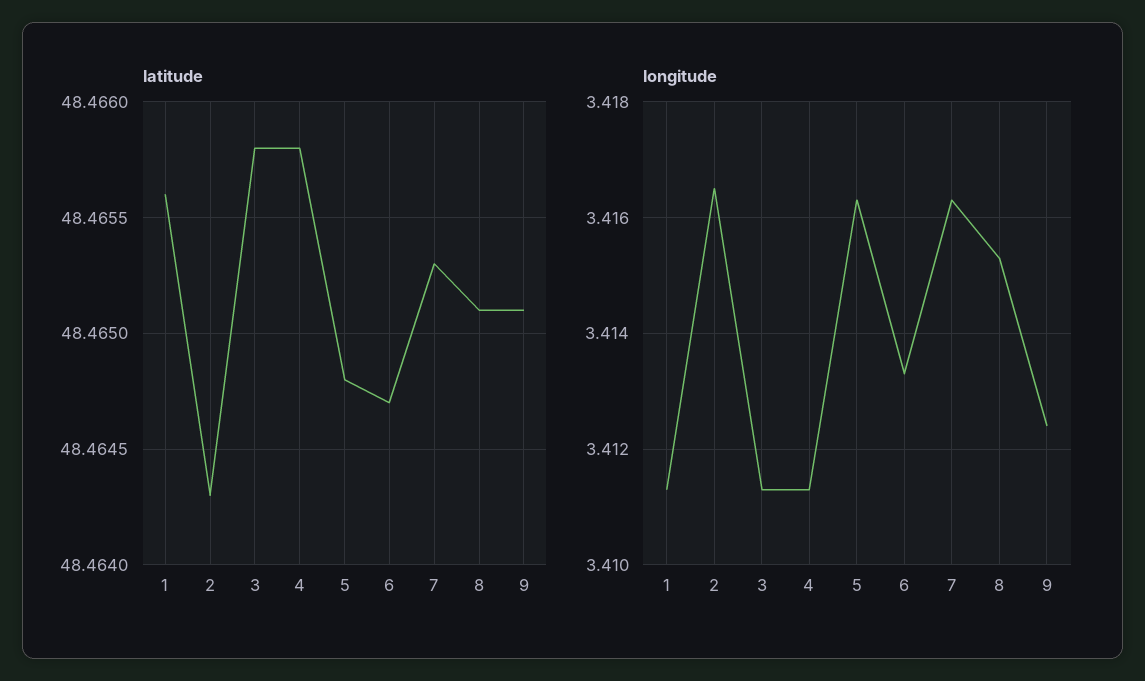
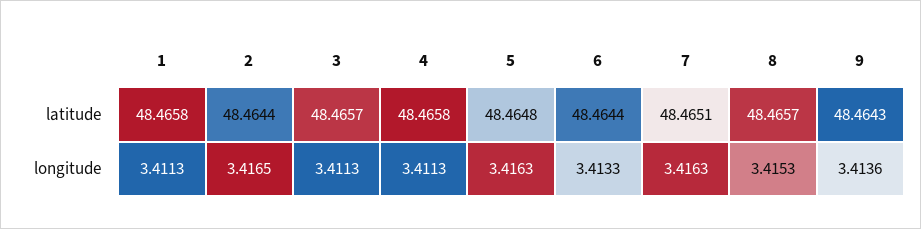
latitude, 1: 48.4656 -> 48.4658
latitude, 2: 48.4643 -> 48.4644
latitude, 3: 48.4658 -> 48.4657
latitude, 6: 48.4647 -> 48.4644
latitude, 7: 48.4653 -> 48.4651
latitude, 8: 48.4651 -> 48.4657
latitude, 9: 48.4651 -> 48.4643
longitude, 9: 3.4125 -> 3.4136

